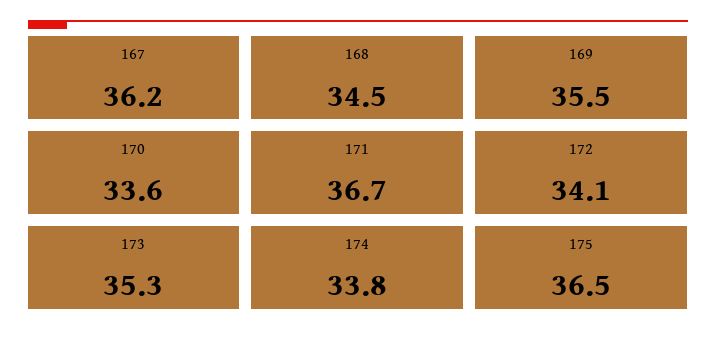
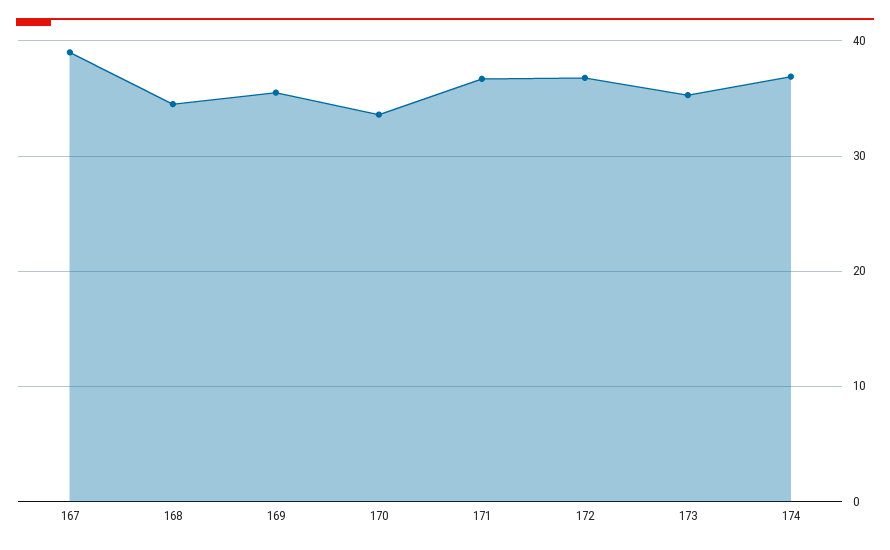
167: 36.2 -> 39
172: 34.1 -> 37
174: 33.8 -> 37
175: 36.5 -> none

